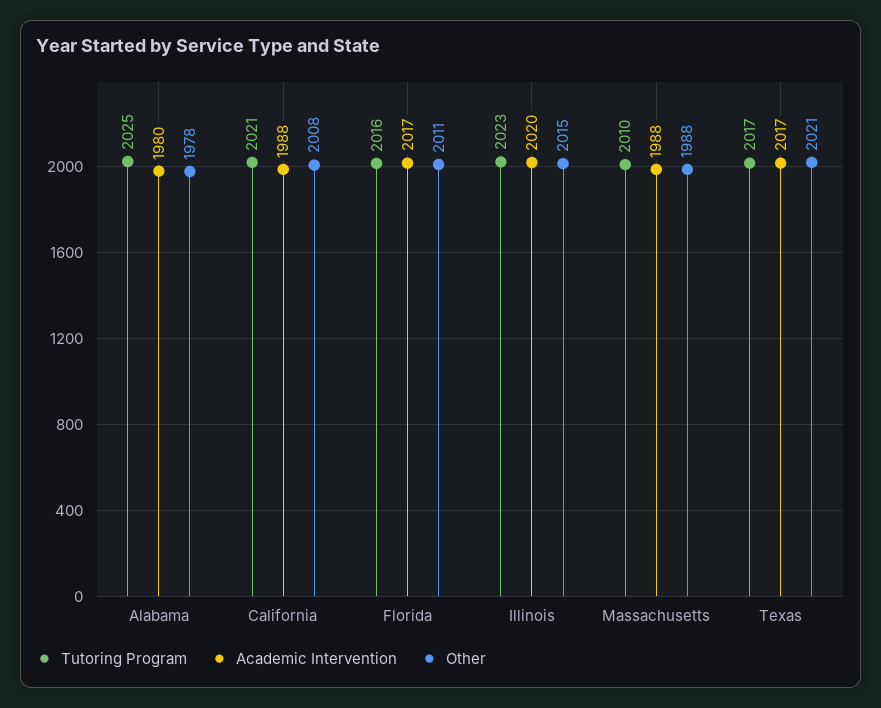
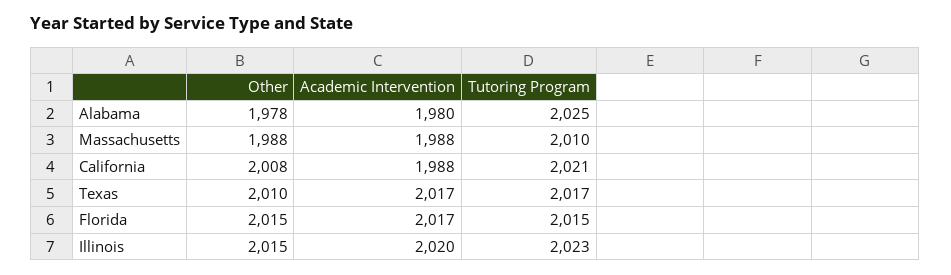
Tutoring Program, Florida: 2016 -> 2015
Other, Florida: 2011 -> 2015
Other, Texas: 2021 -> 2010

